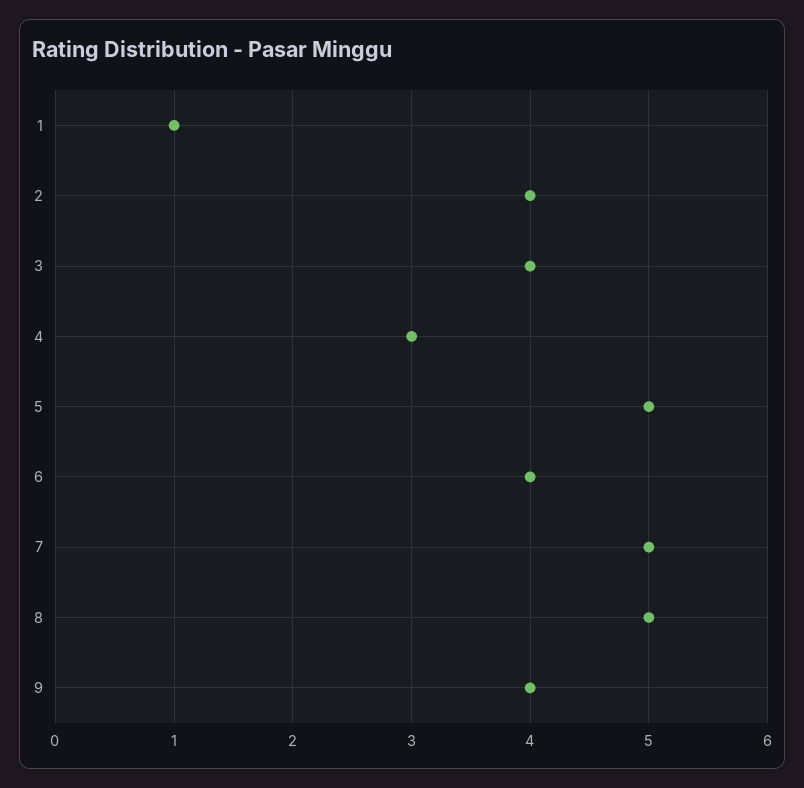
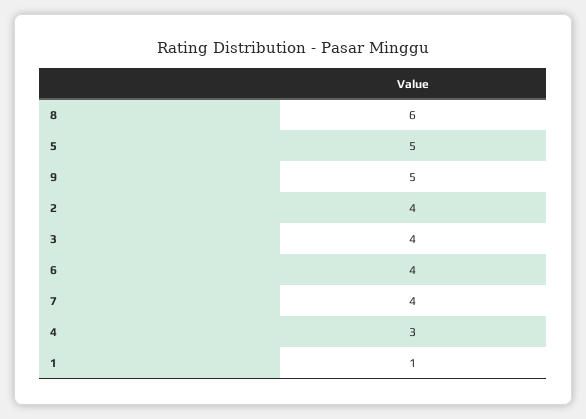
7: 5 -> 4
8: 5 -> 6
9: 4 -> 5

